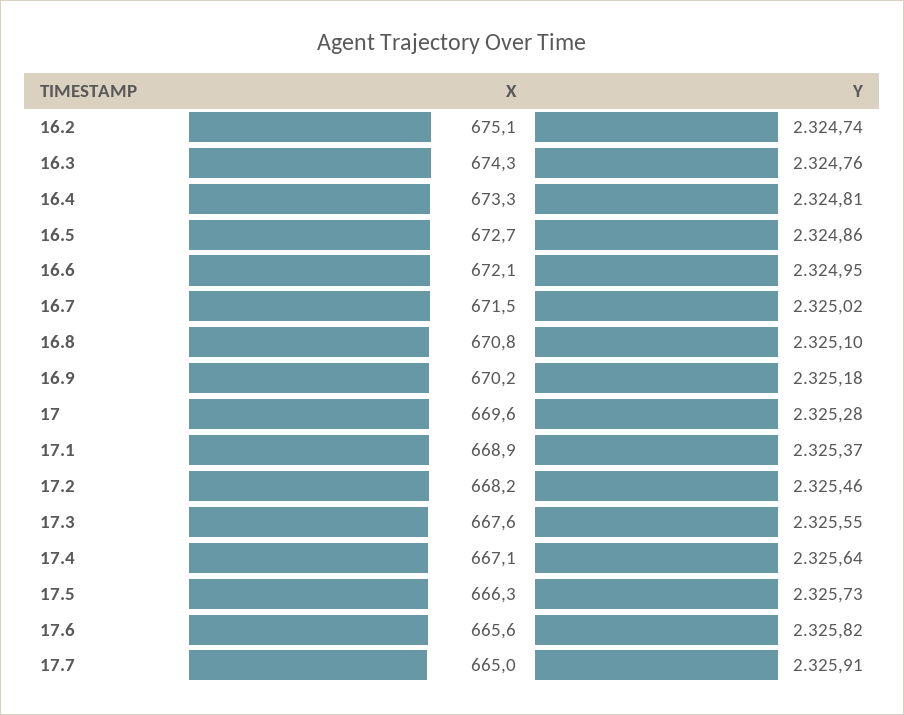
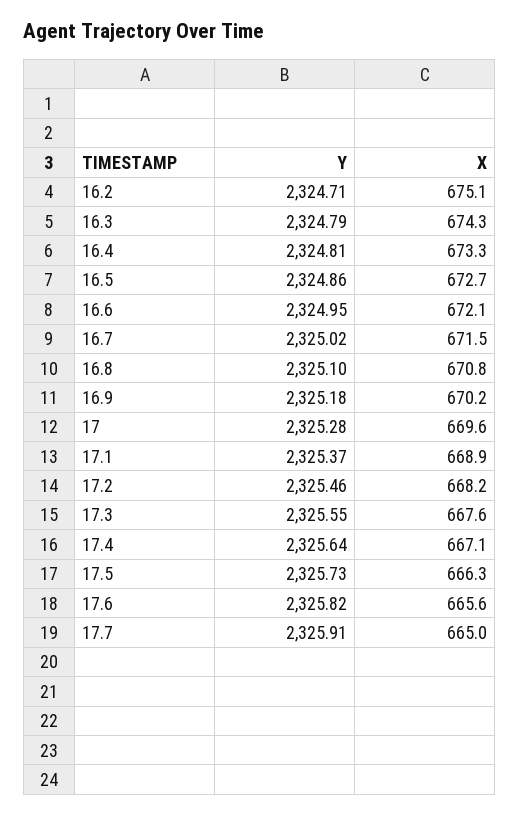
Y, 16.2: 2324.74 -> 2324.71
Y, 16.3: 2324.76 -> 2324.79

